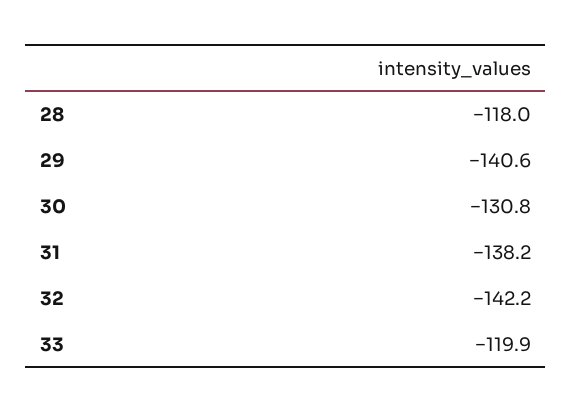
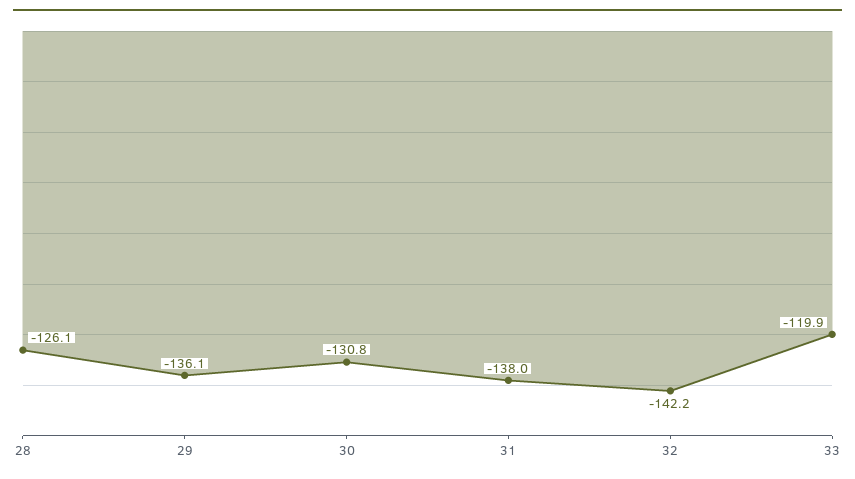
28: -118 -> -126.1
29: -140.6 -> -136.1
31: -138.2 -> -138

